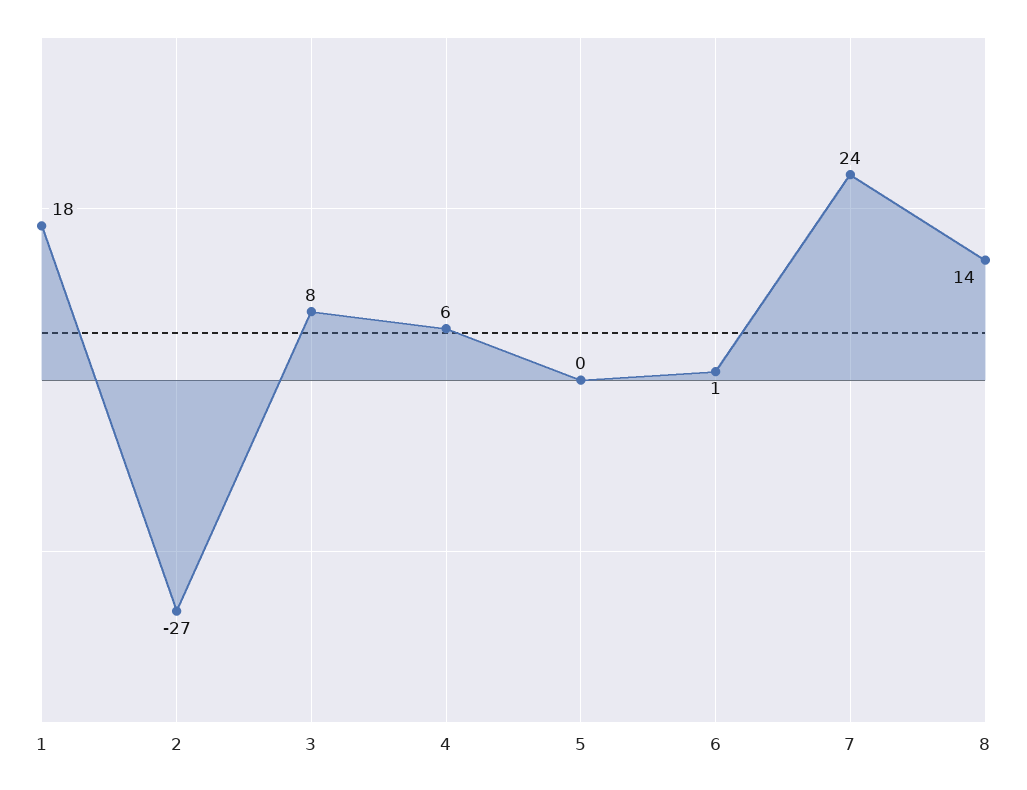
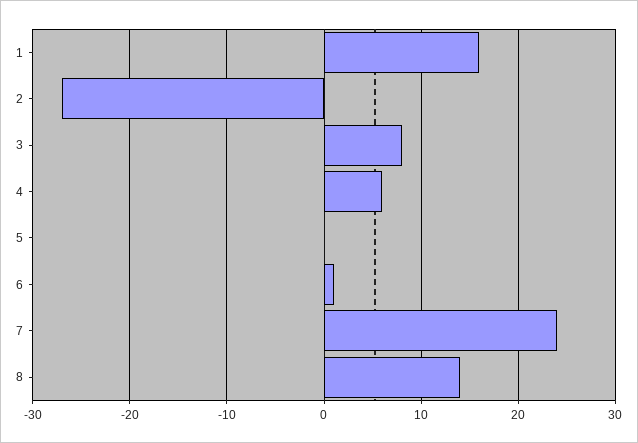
1: 18 -> 16

